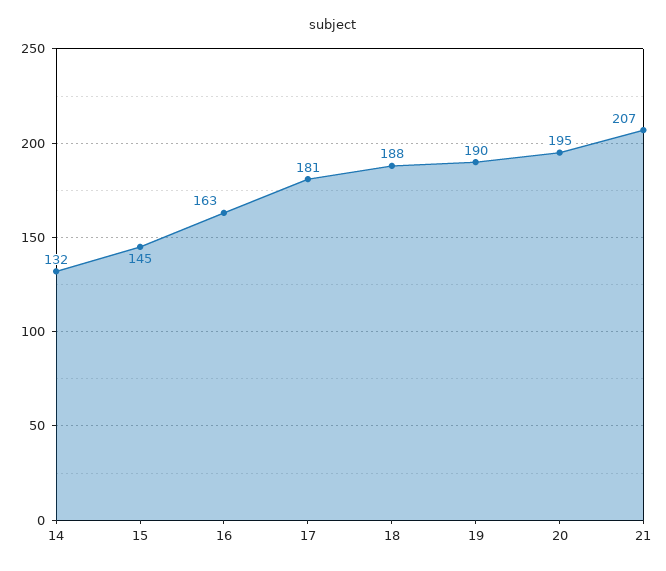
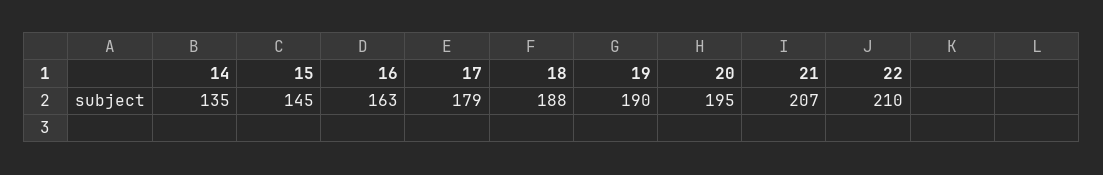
14: 132 -> 135
17: 181 -> 179
22: none -> 210

